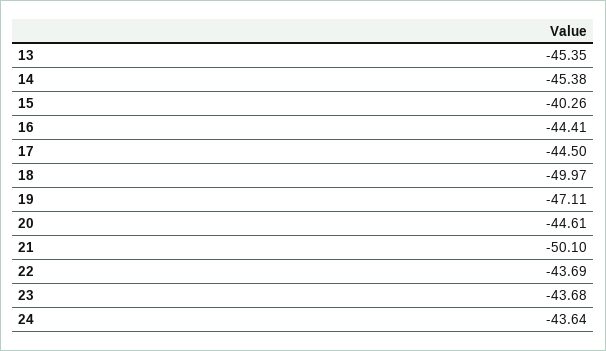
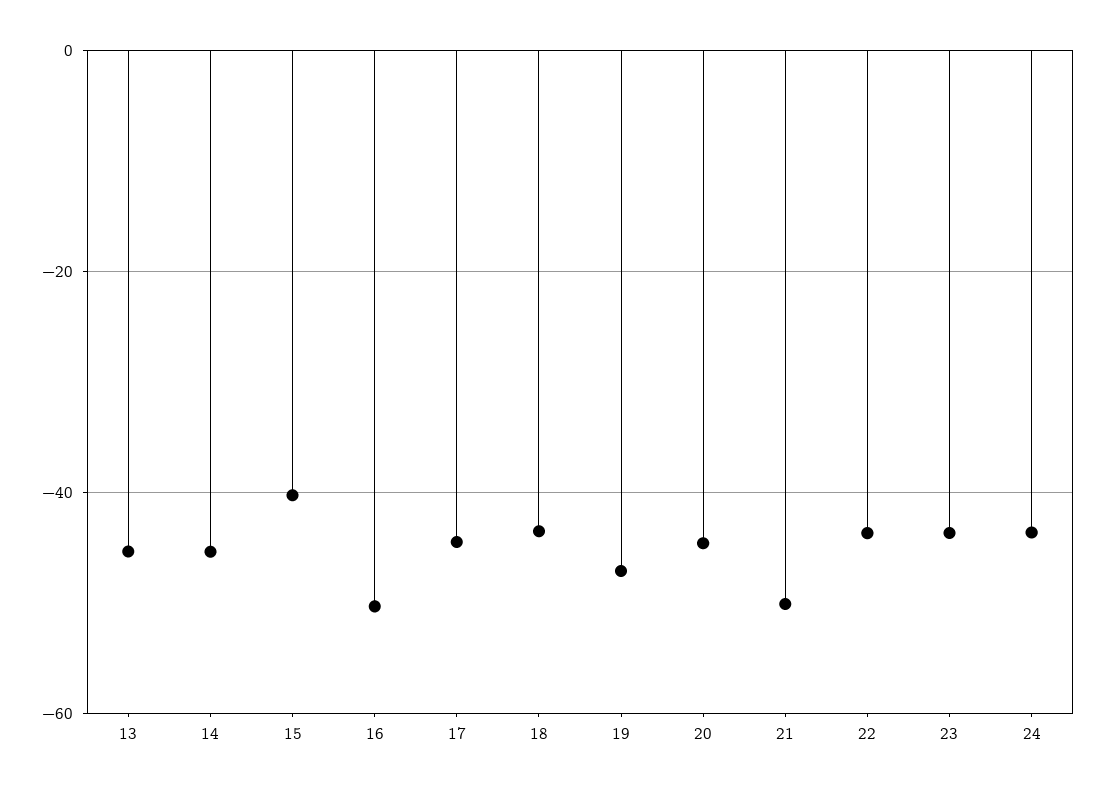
16: -44.41 -> -50
18: -49.97 -> -44

